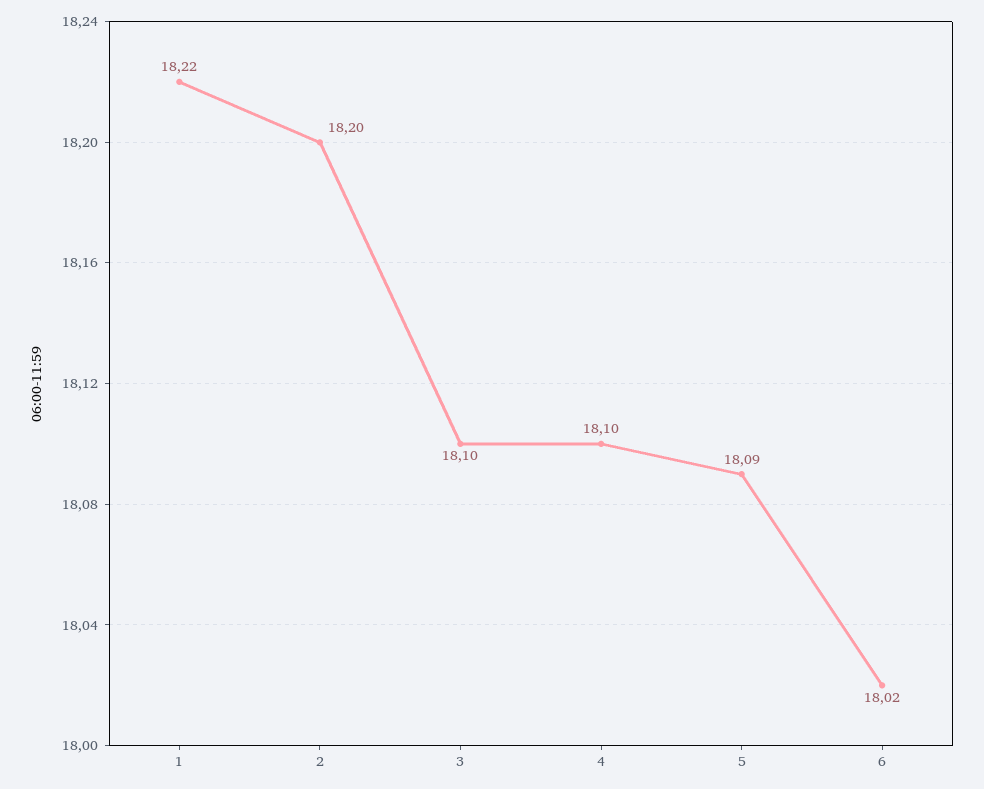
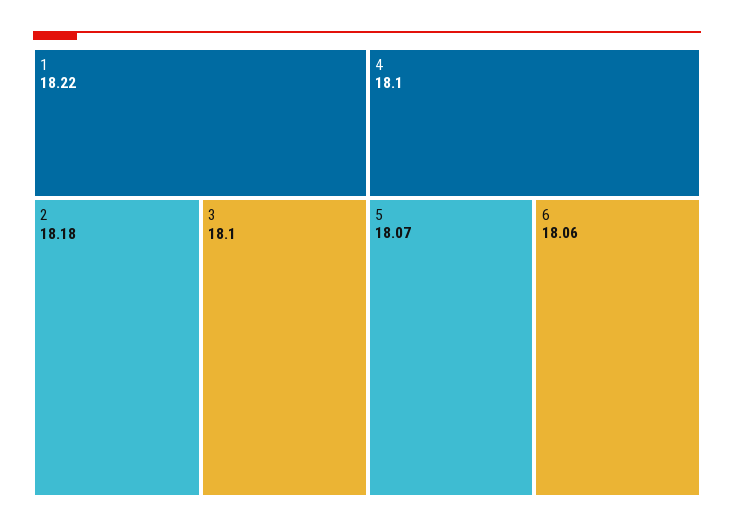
2: 18.2 -> 18.18
5: 18.09 -> 18.07
6: 18.02 -> 18.06

